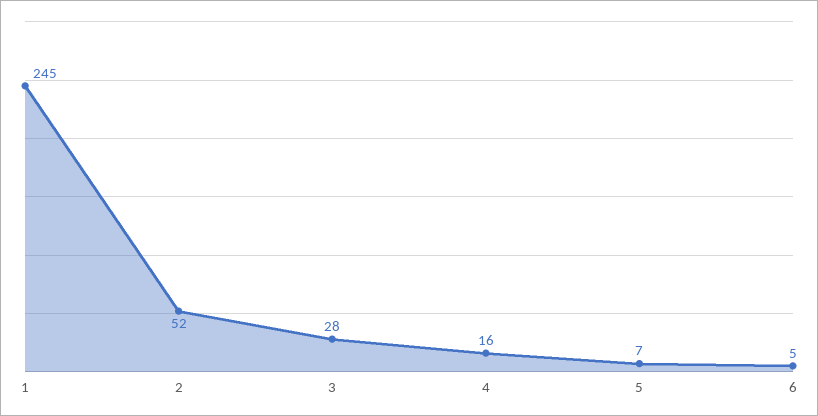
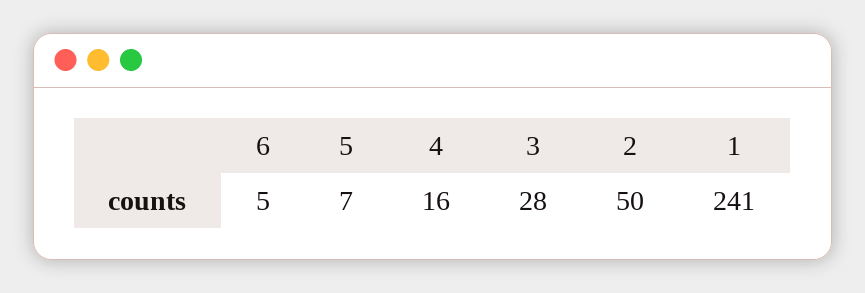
1: 245 -> 241
2: 52 -> 50

